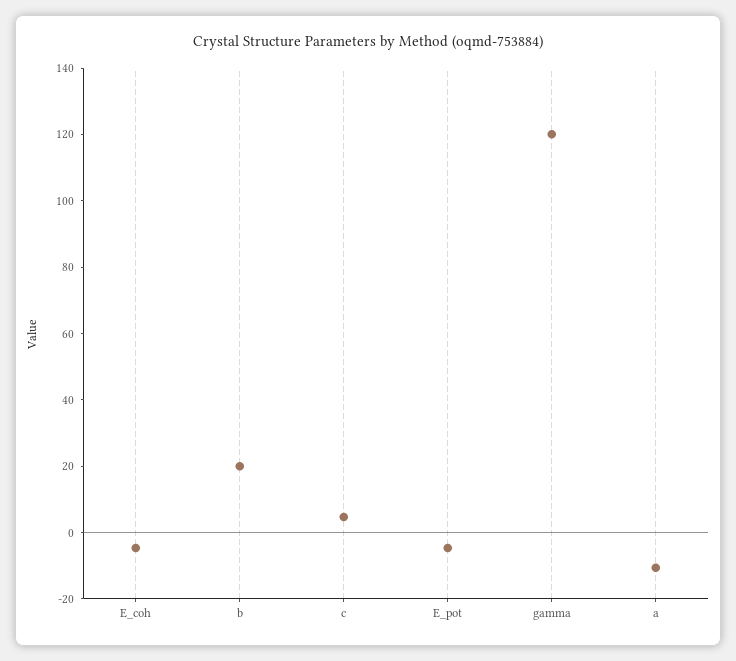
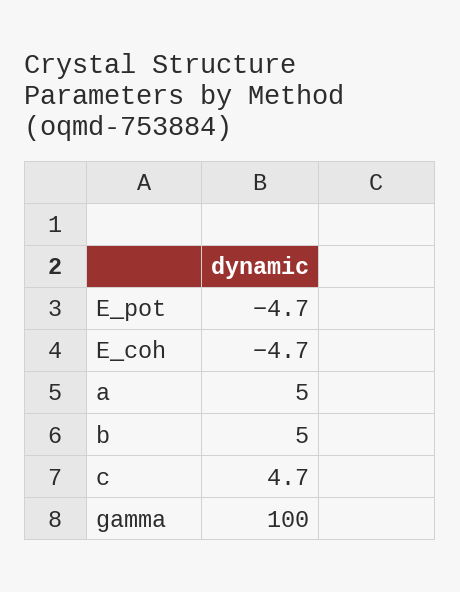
b: 20 -> 5
gamma: 120 -> 100
a: -10 -> 5

